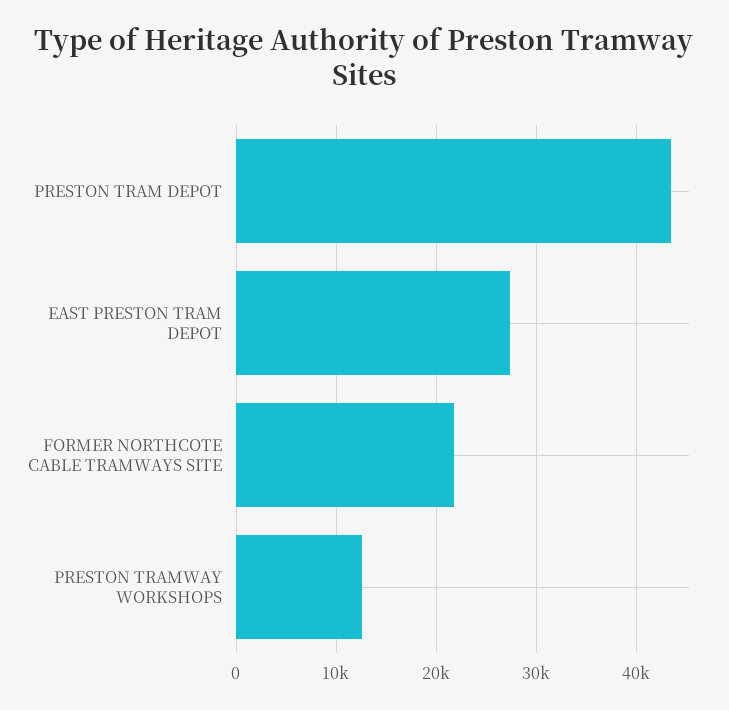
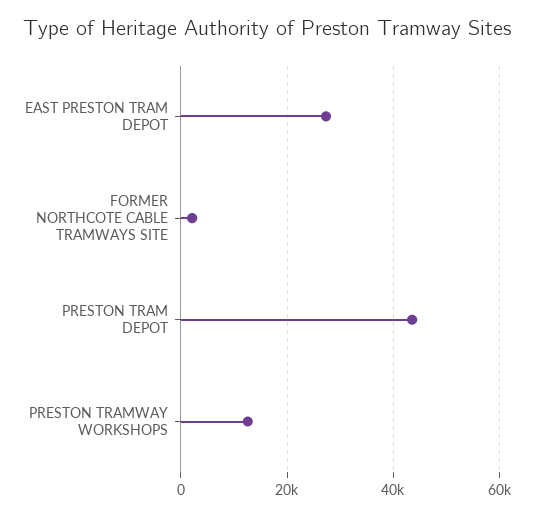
FORMER NORTHCOTE CABLE TRAMWAYS SITE: 22000 -> 2000

